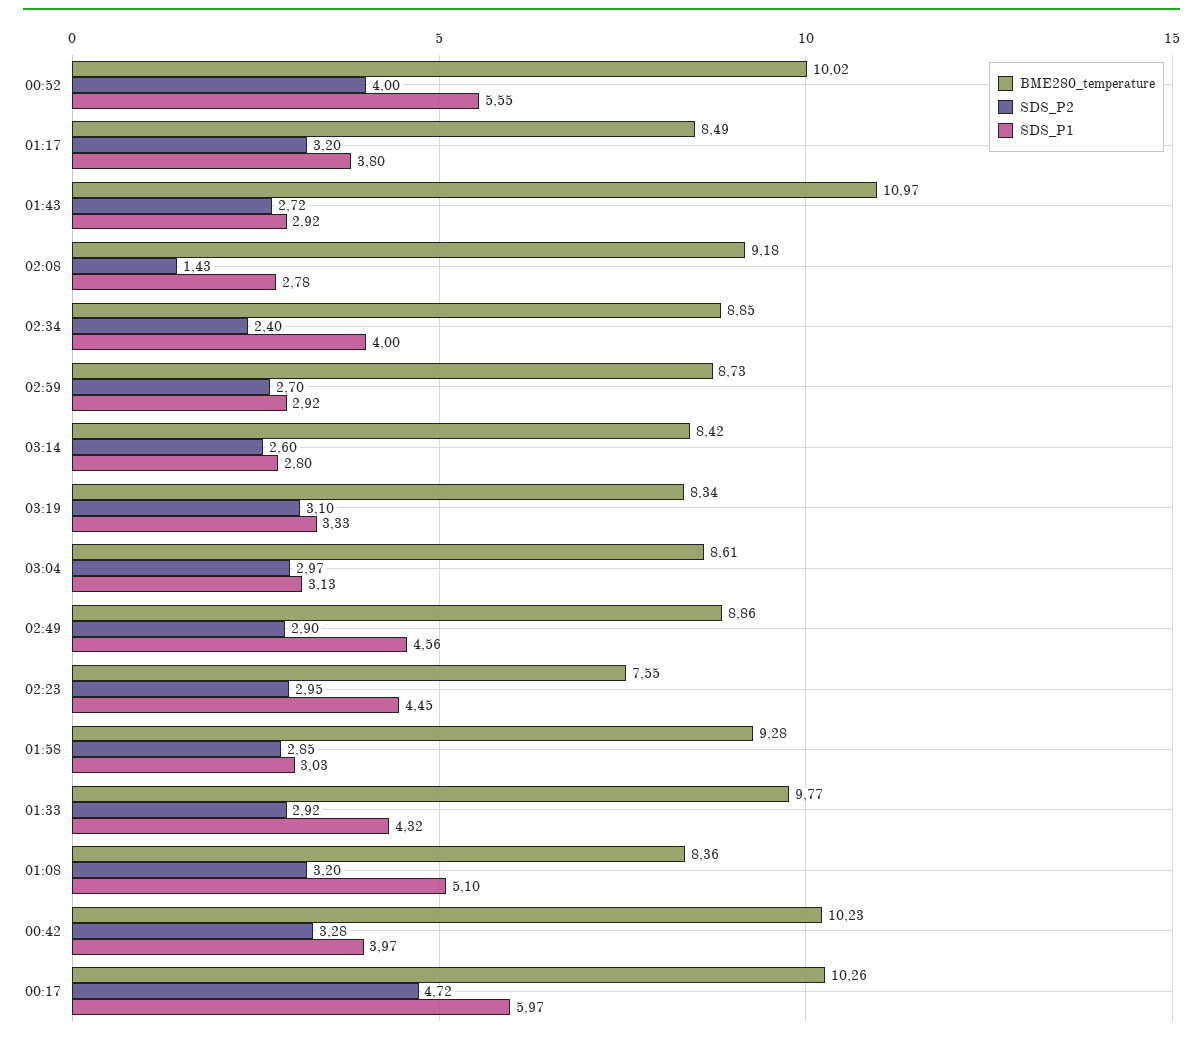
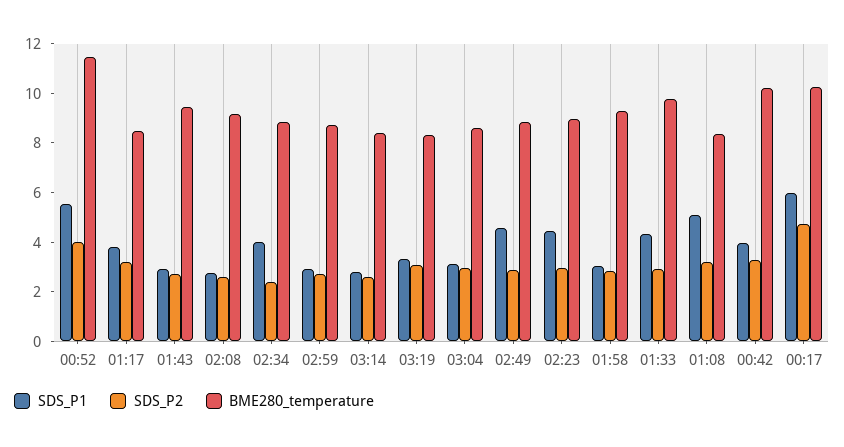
BME280_temperature, 00:52: 10.02 -> 11.5
BME280_temperature, 01:43: 10.97 -> 9.5
SDS_P2, 02:08: 1.43 -> 2.5
BME280_temperature, 02:23: 7.55 -> 9

